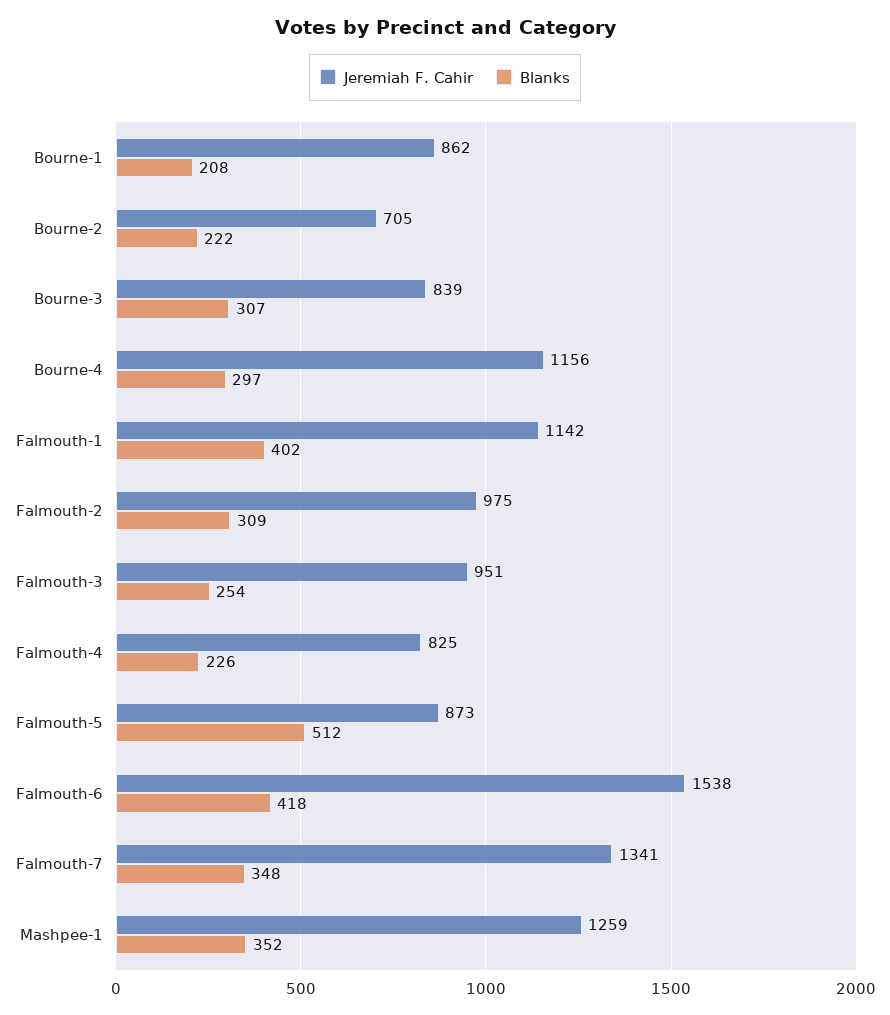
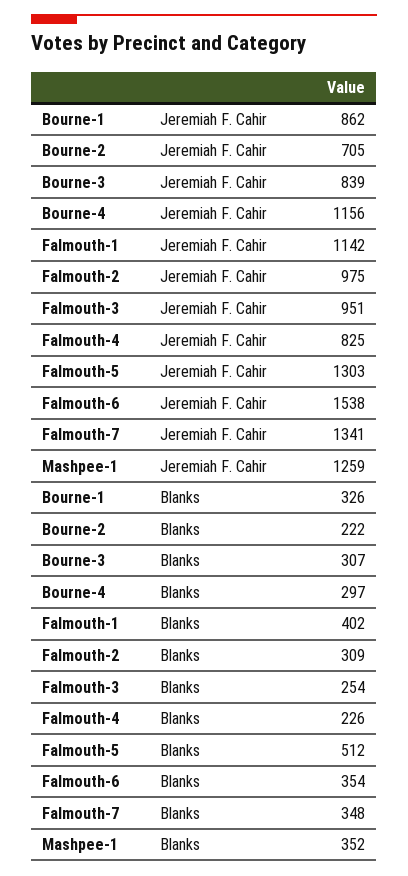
Blanks, Bourne-1: 208 -> 326
Jeremiah F. Cahir, Falmouth-5: 873 -> 1303
Blanks, Falmouth-6: 418 -> 354

